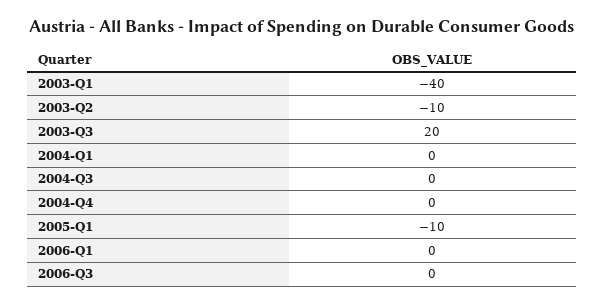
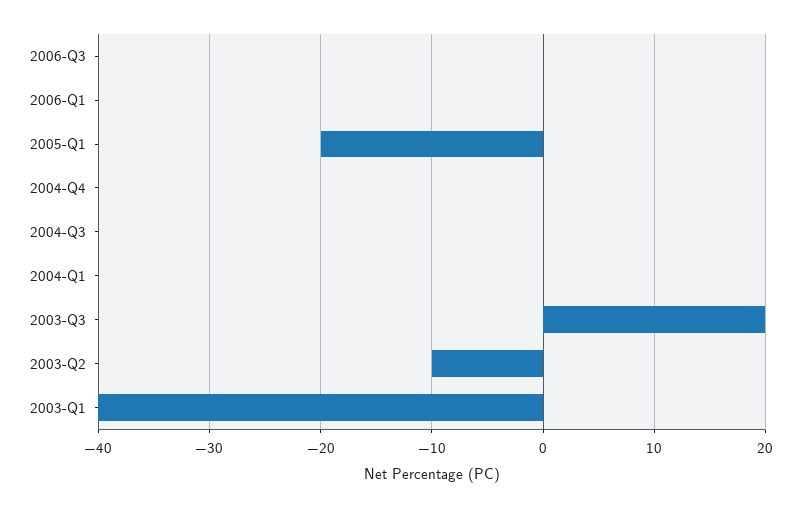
2005-Q1: -10 -> -20

